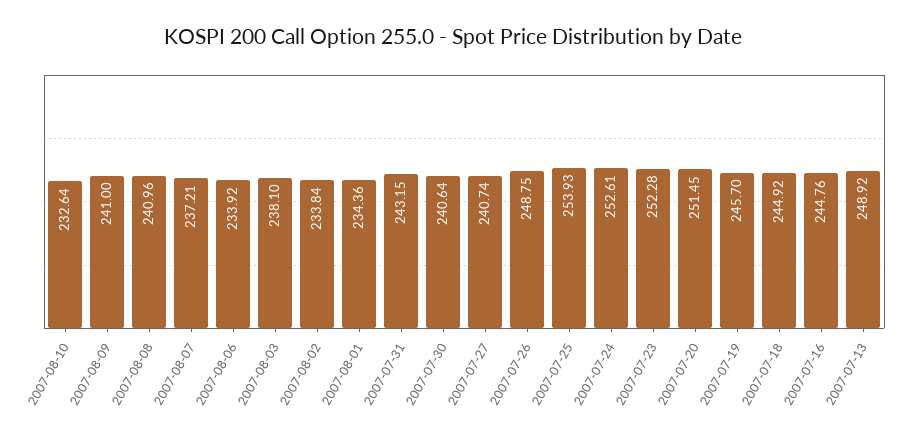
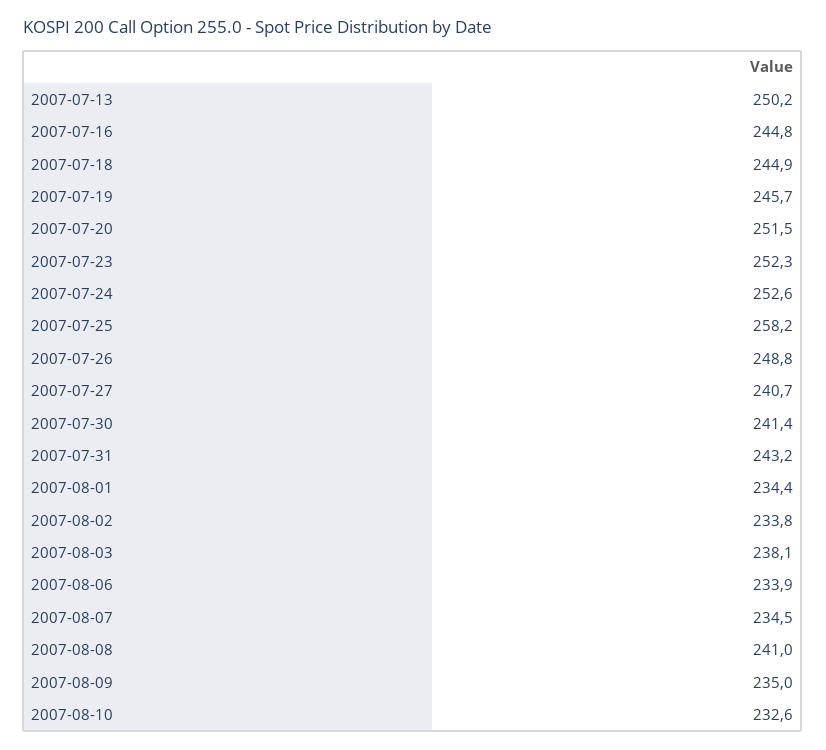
2007-08-09: 241 -> 235
2007-08-07: 237.21 -> 234.5
2007-07-30: 240.64 -> 241.4
2007-07-25: 253.93 -> 258.2
2007-07-13: 248.92 -> 250.2

